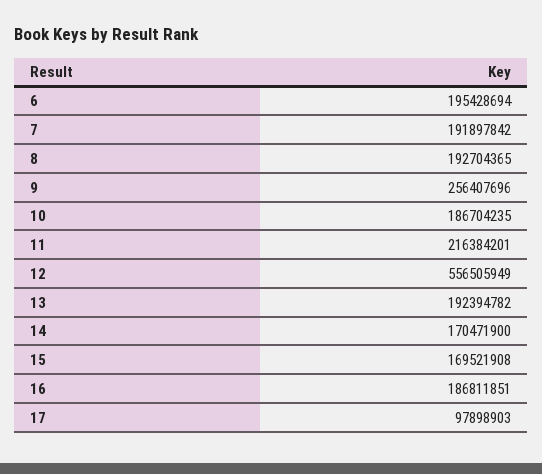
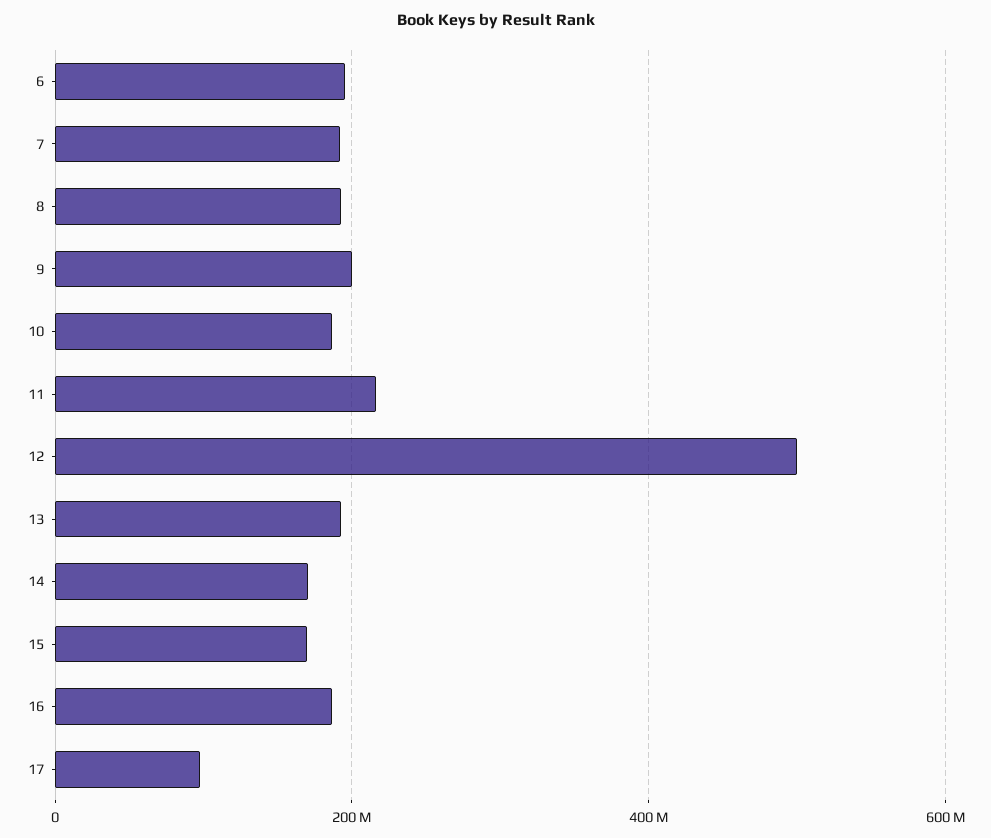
9: 256407696 -> 200000000
12: 556505949 -> 500000000

